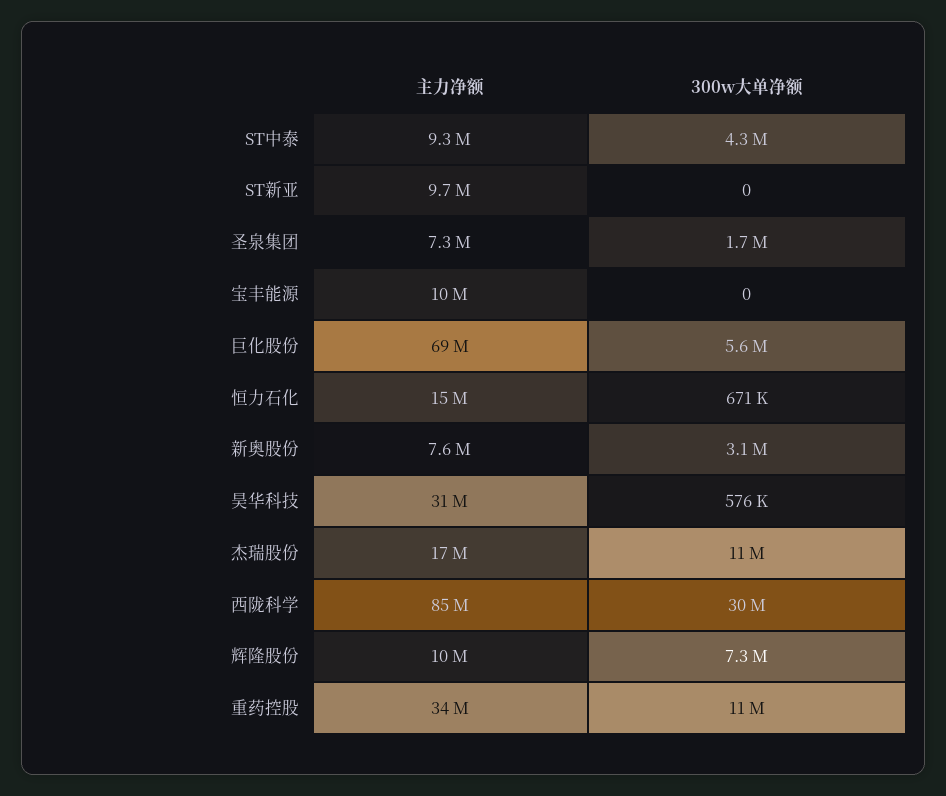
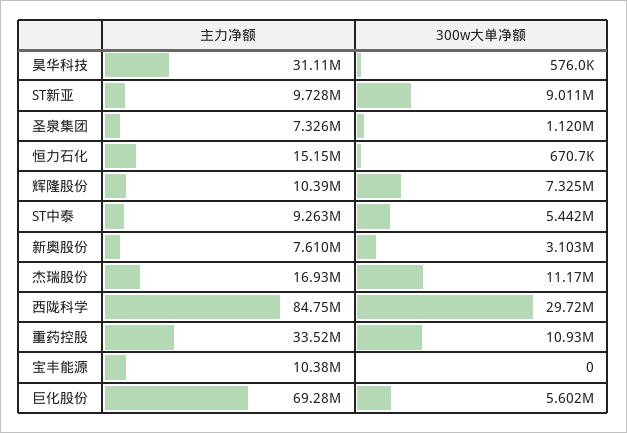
300w大单净额, ST中泰: 4300000 -> 5442000
300w大单净额, ST新亚: 0 -> 9011000
300w大单净额, 圣泉集团: 1700000 -> 1120000

